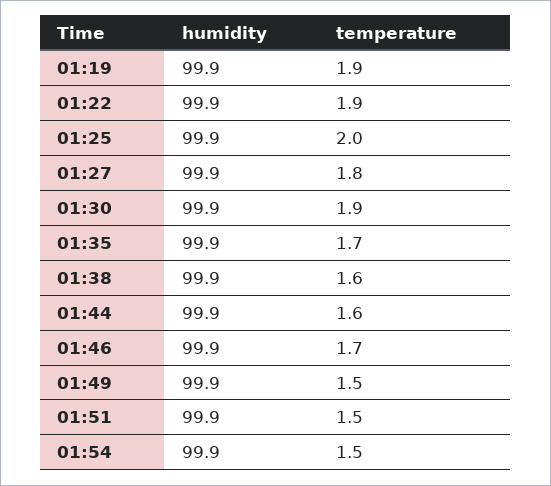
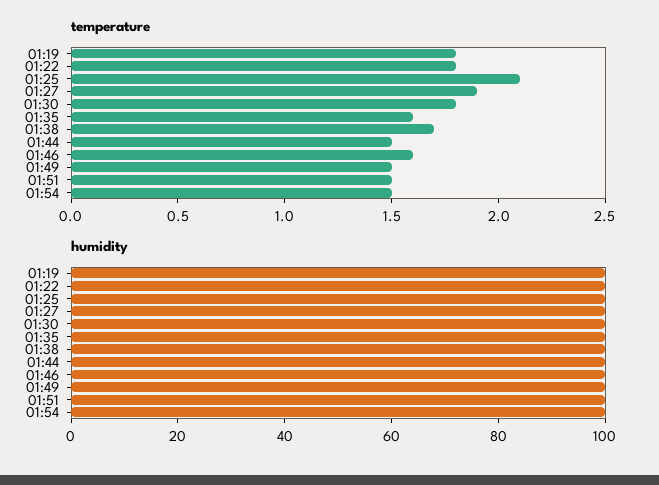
temperature, 01:19: 1.9 -> 1.8
temperature, 01:22: 1.9 -> 1.8
temperature, 01:25: 2 -> 2.1
temperature, 01:27: 1.8 -> 1.9
temperature, 01:30: 1.9 -> 1.8
temperature, 01:35: 1.7 -> 1.6
temperature, 01:38: 1.6 -> 1.7
temperature, 01:44: 1.6 -> 1.5
temperature, 01:46: 1.7 -> 1.6

